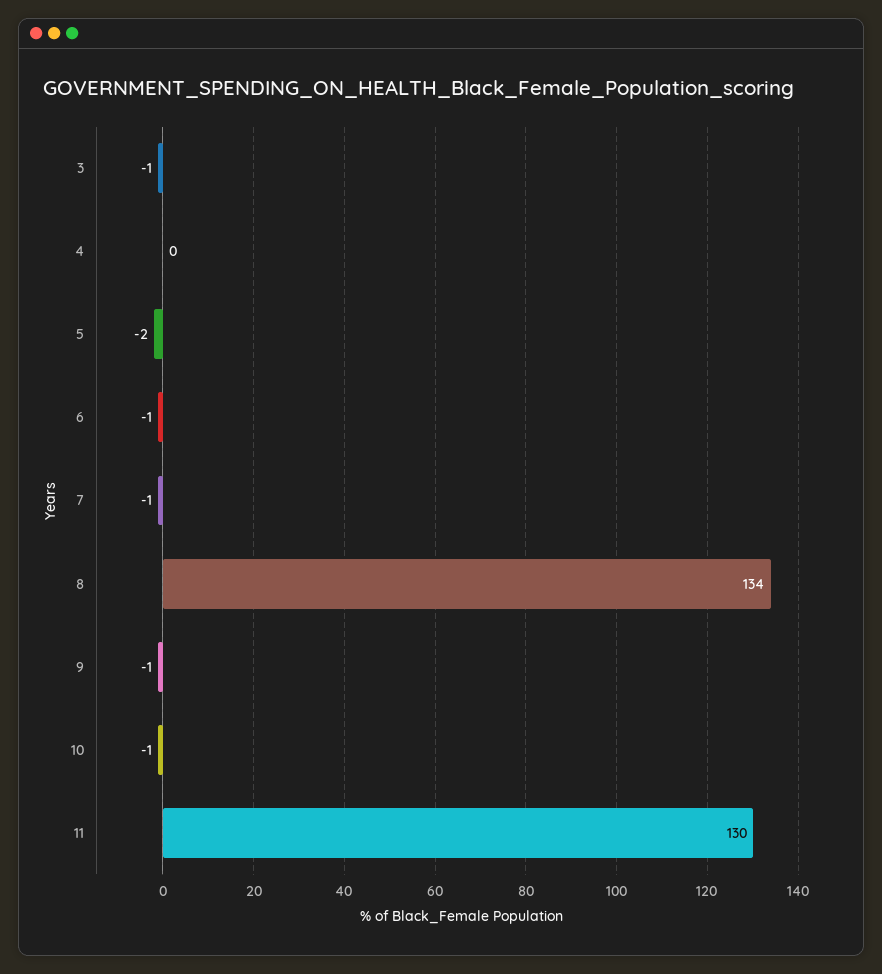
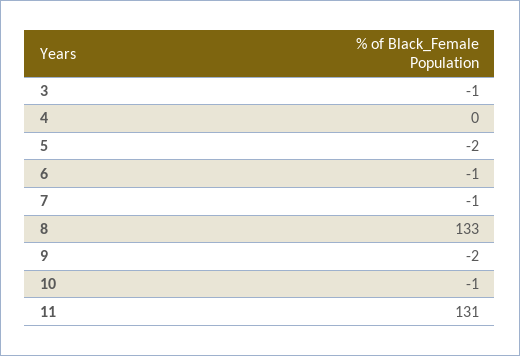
8: 134 -> 133
9: -1 -> -2
11: 130 -> 131

